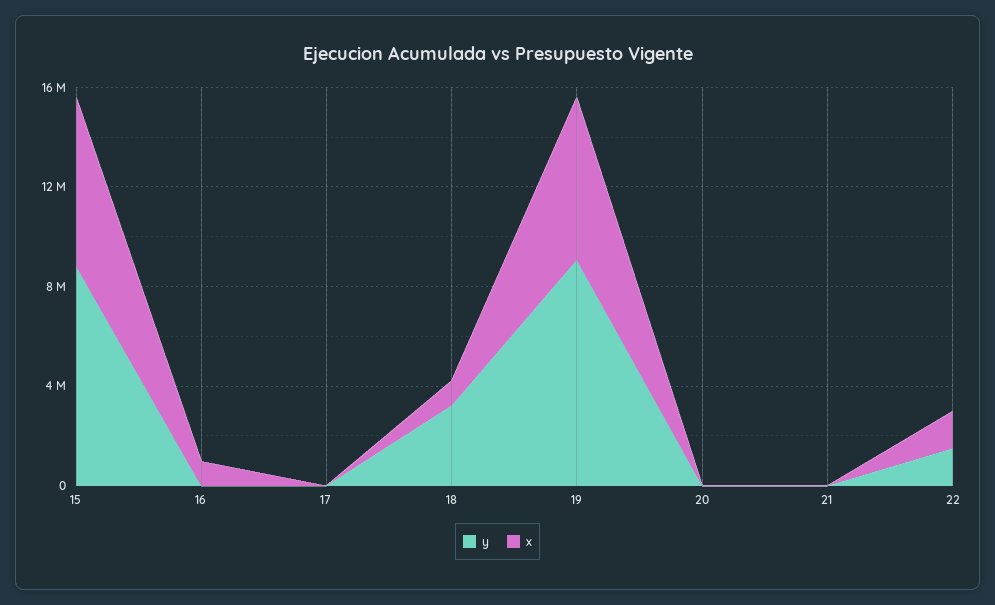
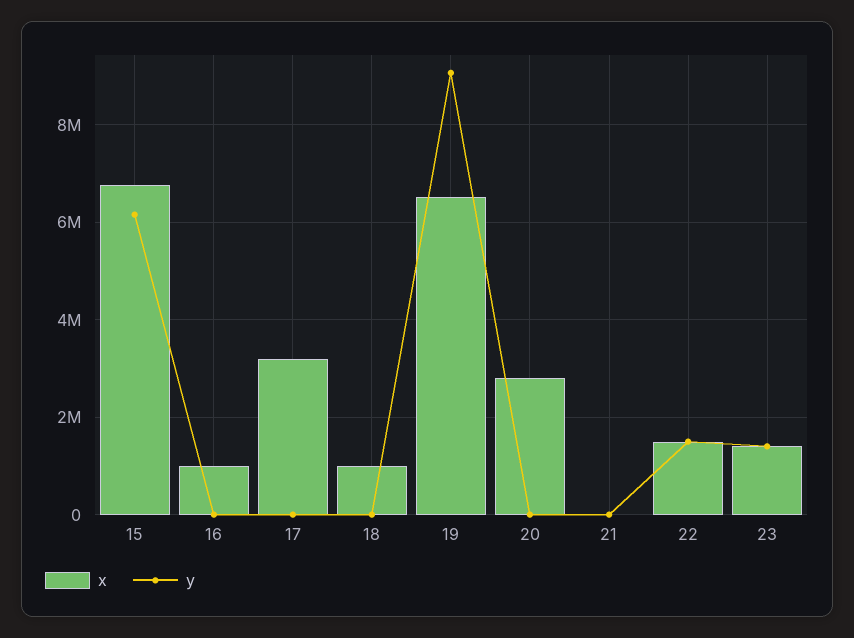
y, 15: 9000000 -> 6200000
x, 17: 0 -> 3200000
y, 18: 3000000 -> 0
x, 20: 0 -> 2800000
x, 23: none -> 1400000
y, 23: none -> 1400000

